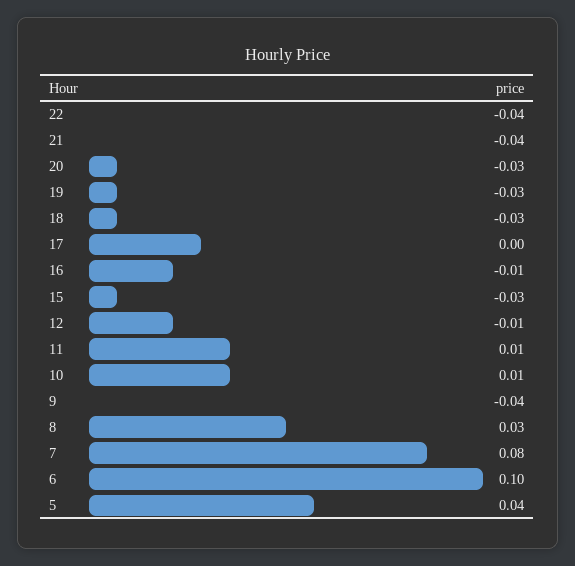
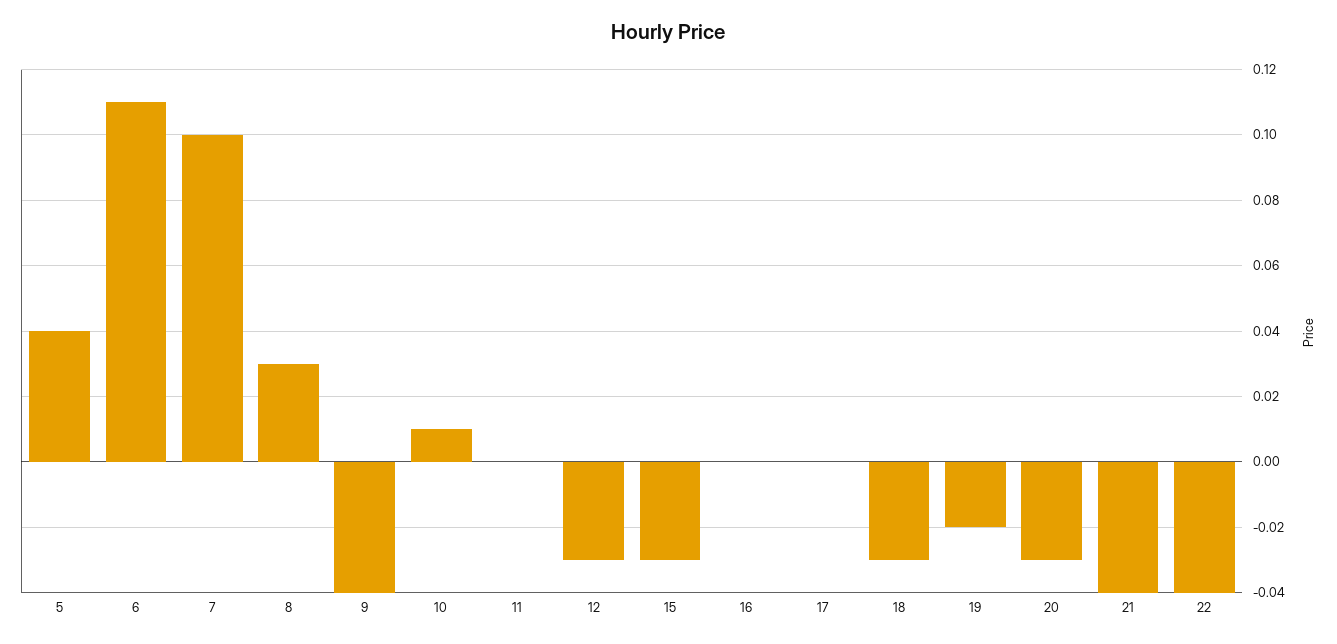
19: -0.03 -> -0.02
16: -0.01 -> 0
12: -0.01 -> -0.03
11: 0.01 -> 0
7: 0.08 -> 0.1
6: 0.1 -> 0.11

